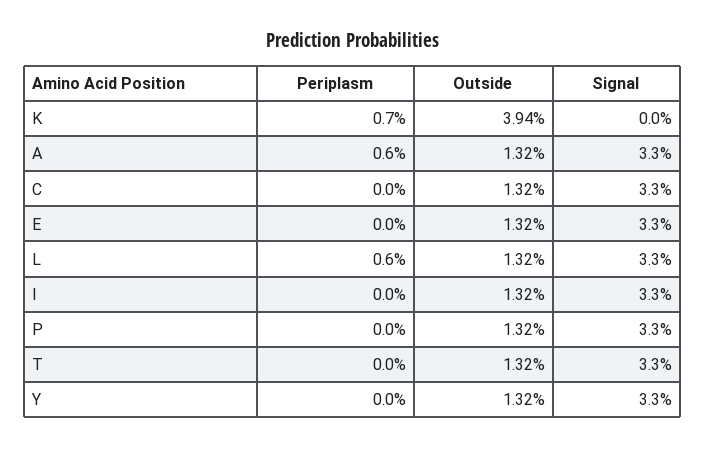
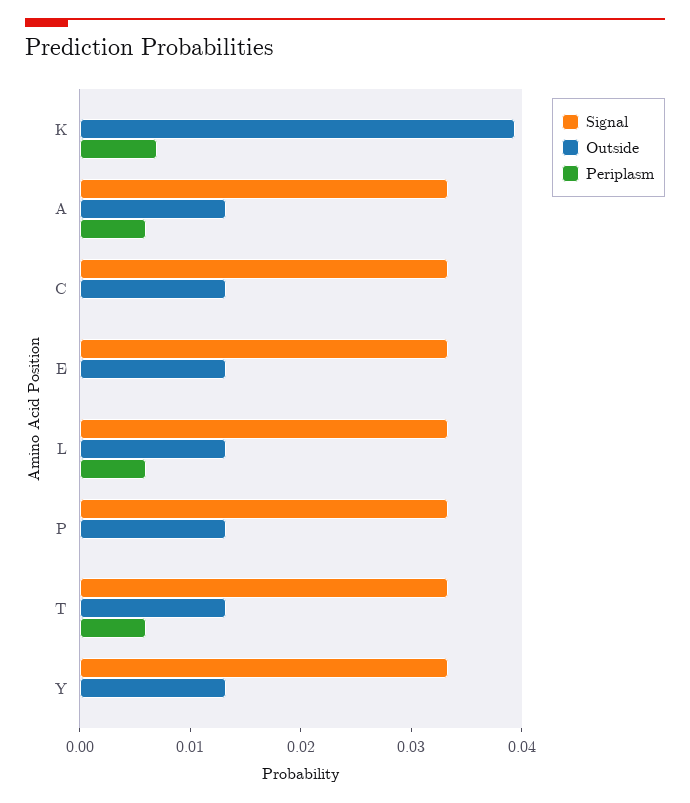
Periplasm, I: 0 -> none
Outside, I: 0.0132 -> none
Signal, I: 0.033 -> none
Periplasm, T: 0 -> 0.006

